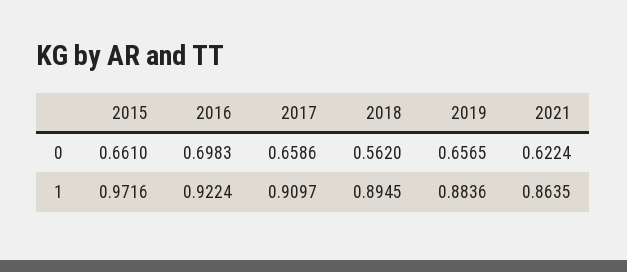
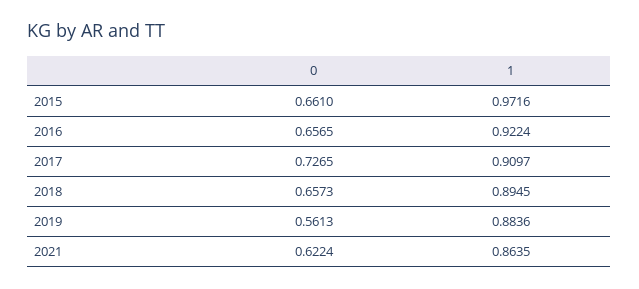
2016, 0: 0.6983 -> 0.6565
2017, 0: 0.6586 -> 0.7265
2018, 0: 0.562 -> 0.6573
2019, 0: 0.6565 -> 0.5613

